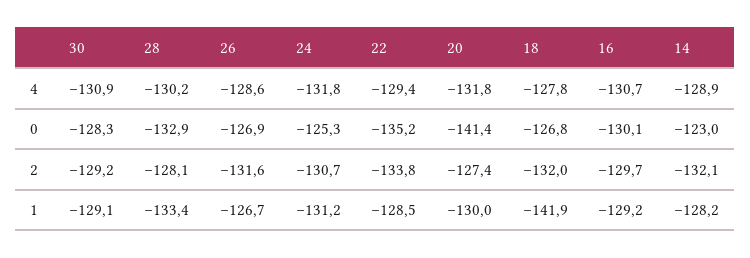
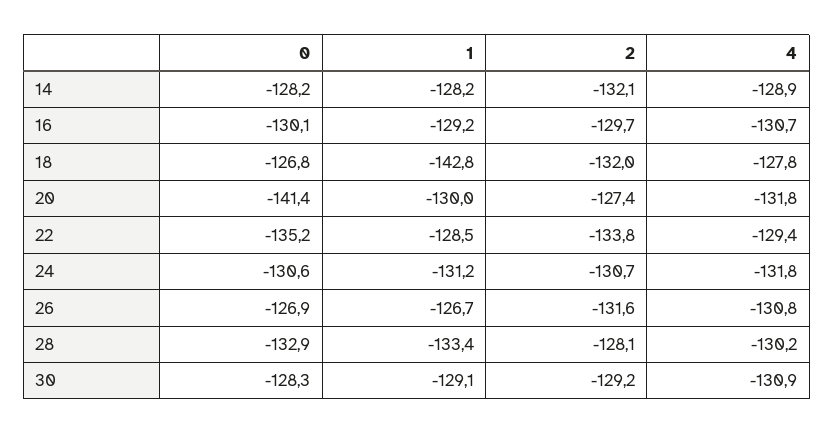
26, 4: -128.6 -> -130.8
24, 0: -125.3 -> -130.6
14, 0: -123 -> -128.2
18, 1: -141.9 -> -142.8

